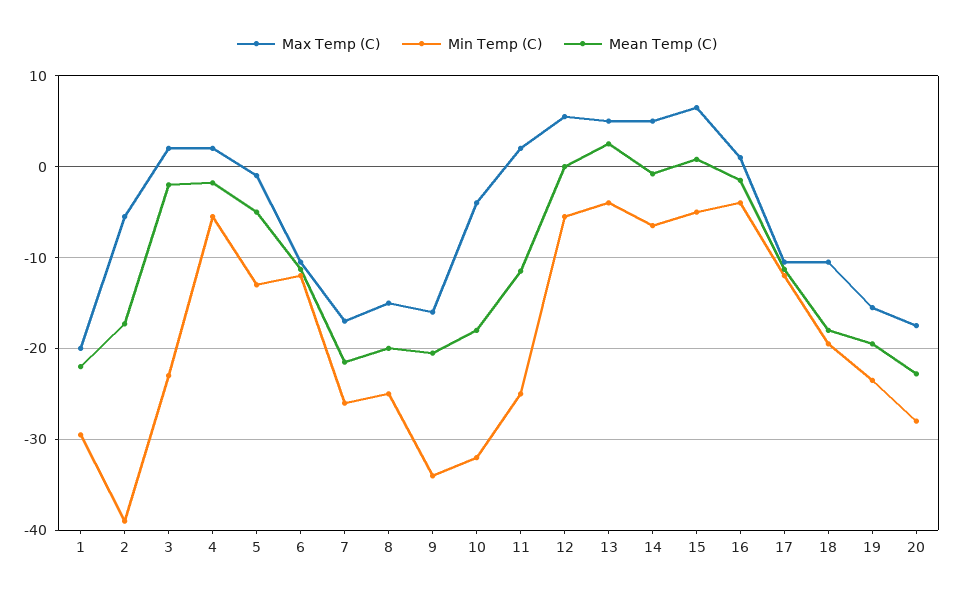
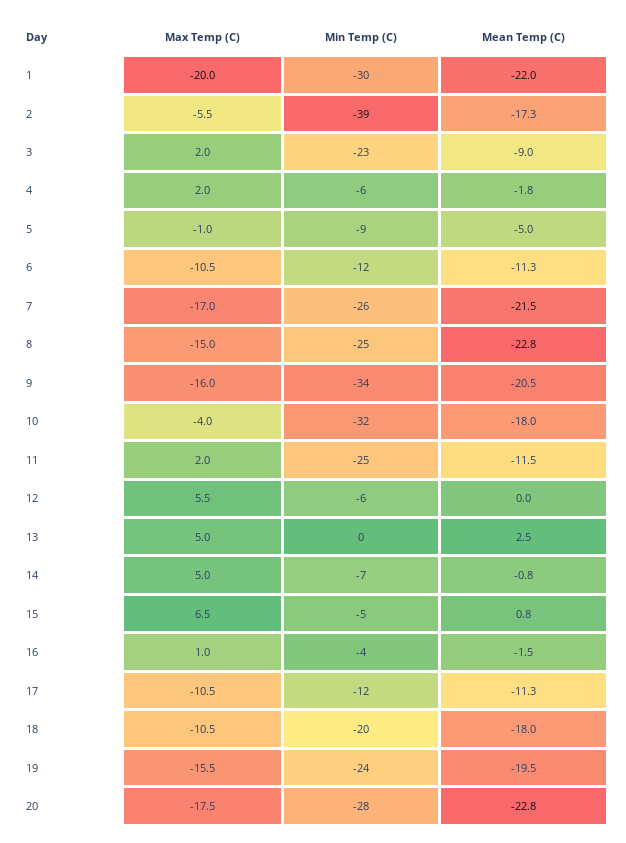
Mean Temp (C), 3: -2 -> -9
Min Temp (C), 5: -13 -> -9
Mean Temp (C), 8: -20 -> -22.8
Min Temp (C), 13: -4 -> 0

